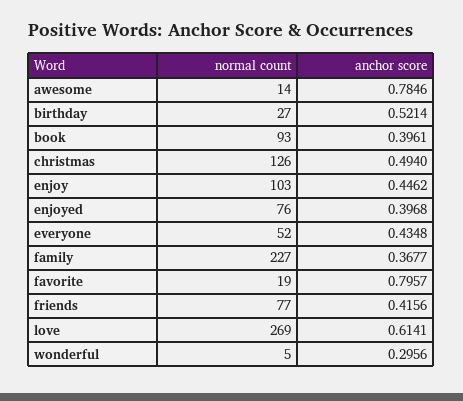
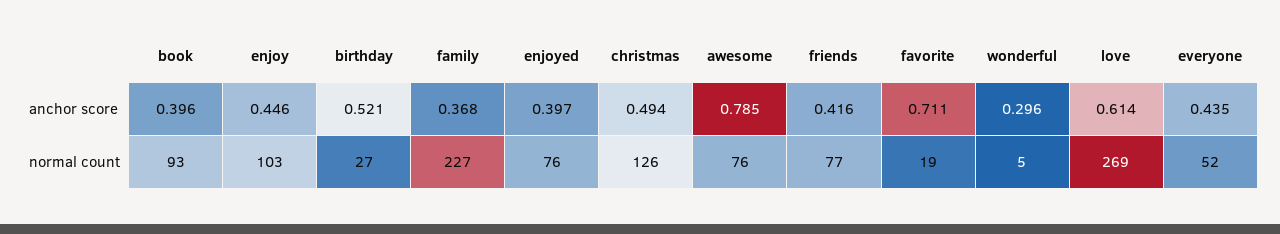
normal count, awesome: 14 -> 76
anchor score, favorite: 0.7957 -> 0.711

